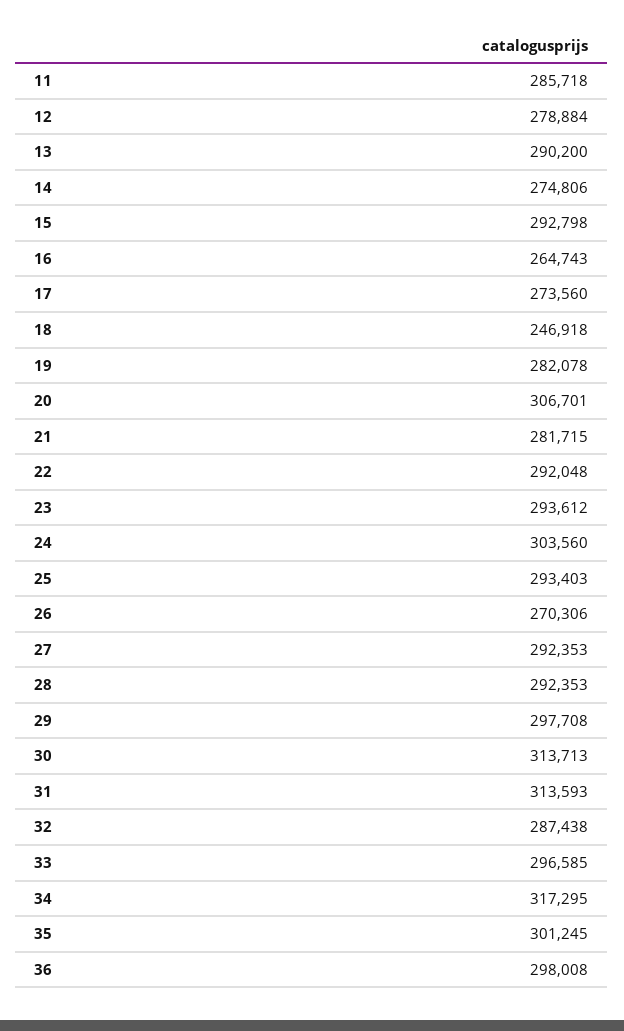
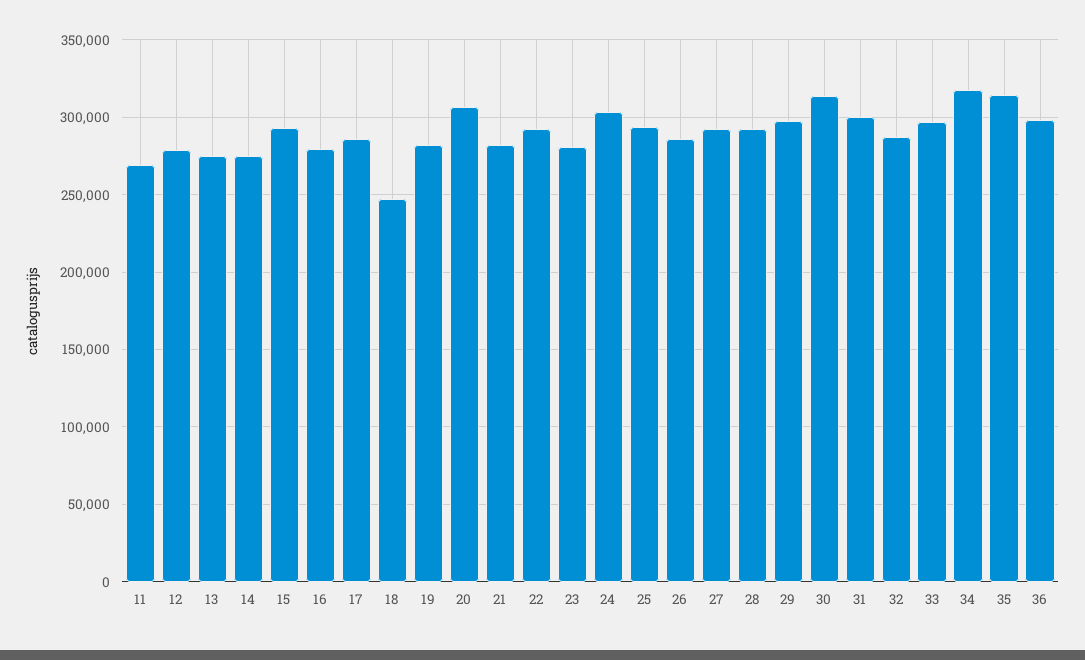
11: 285718 -> 270000
13: 290200 -> 275000
16: 264743 -> 280000
17: 273560 -> 285000
23: 293612 -> 280000
26: 270306 -> 285000
31: 313593 -> 300000
35: 301245 -> 315000

